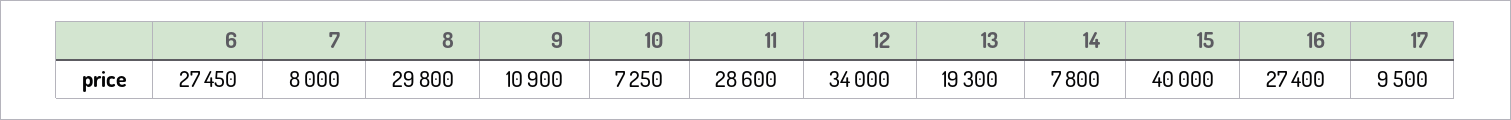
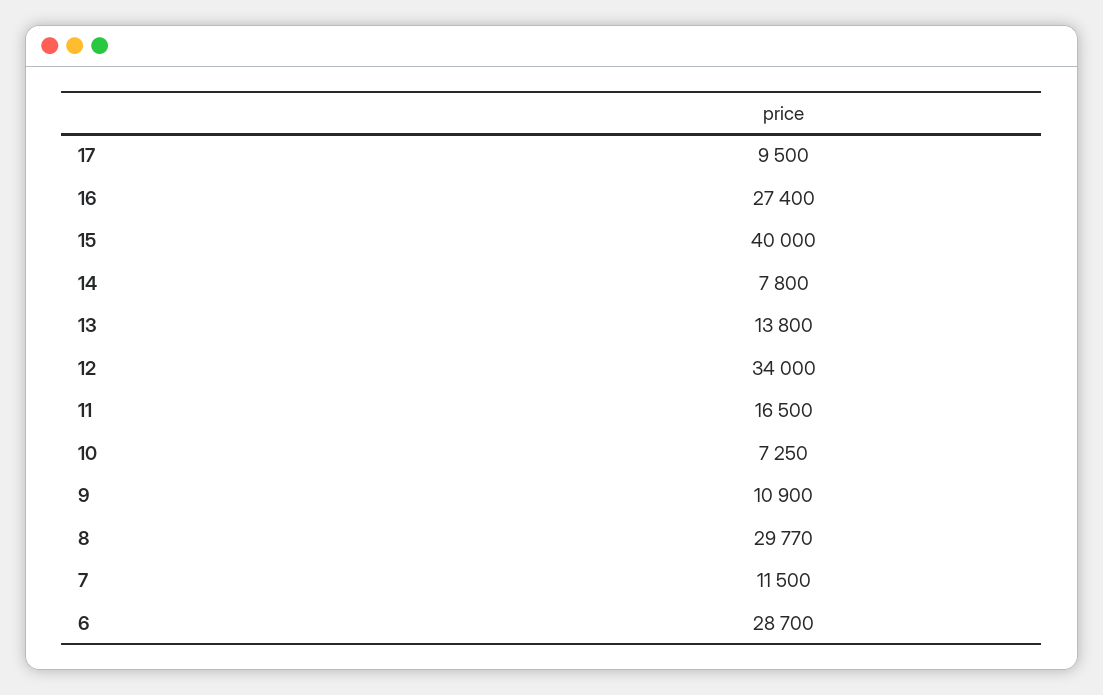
6: 27450 -> 28700
7: 8000 -> 11500
8: 29800 -> 29770
11: 28600 -> 16500
13: 19300 -> 13800

